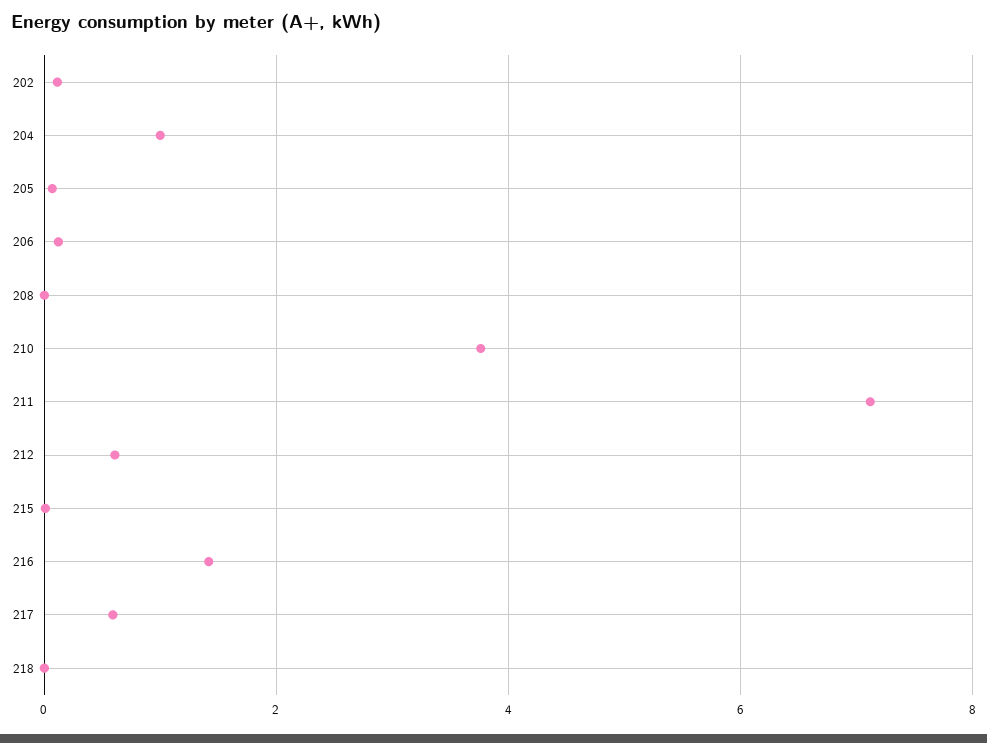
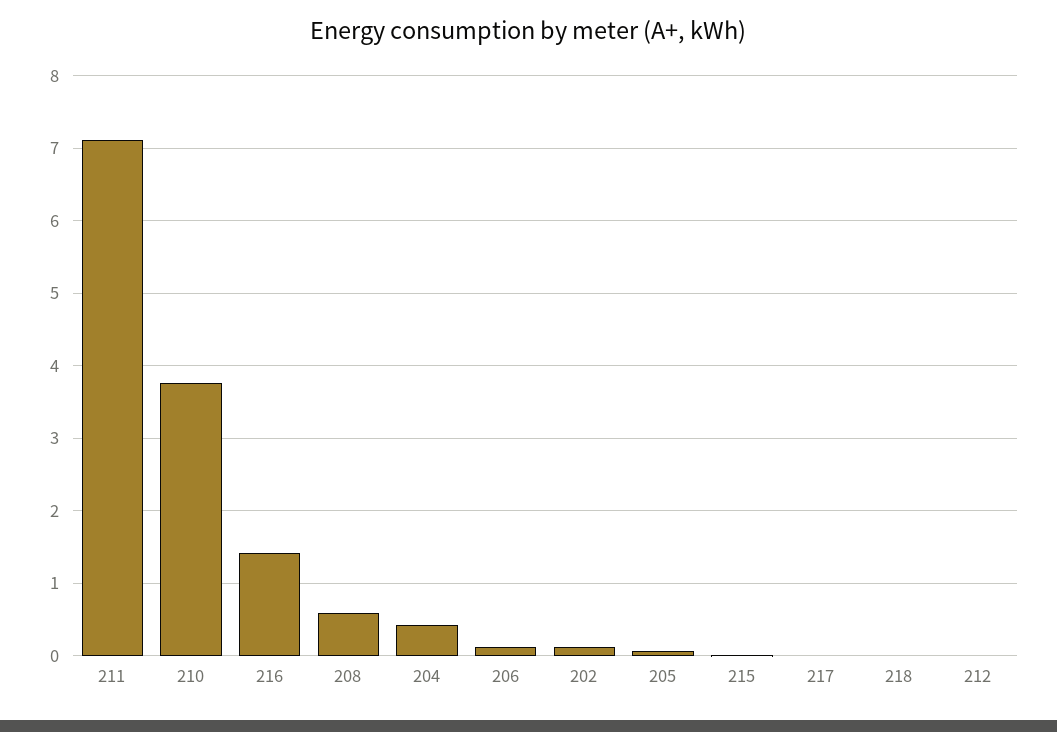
204: 1 -> 0.4
208: 0 -> 0.6
212: 0.6 -> 0
217: 0.6 -> 0

